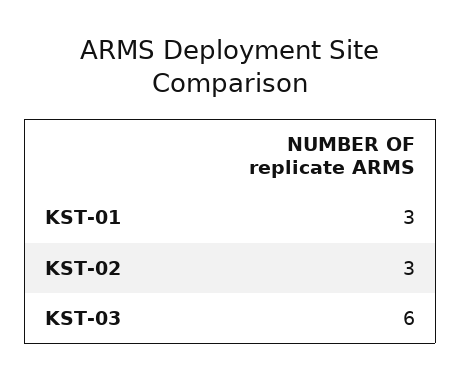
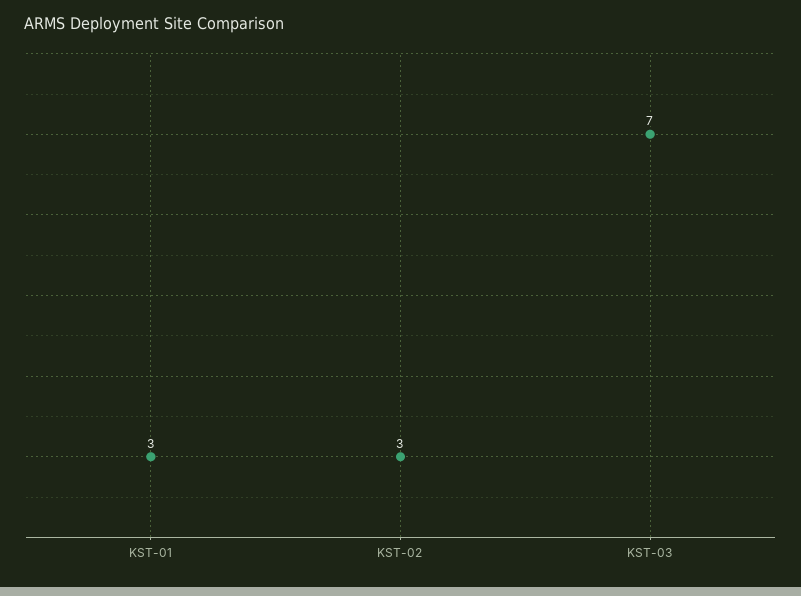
KST-03: 6 -> 7

